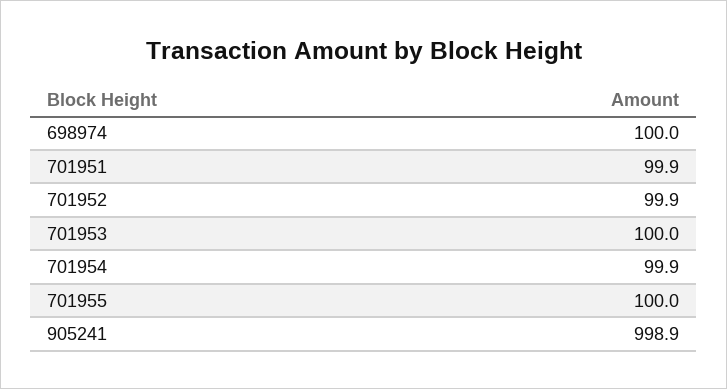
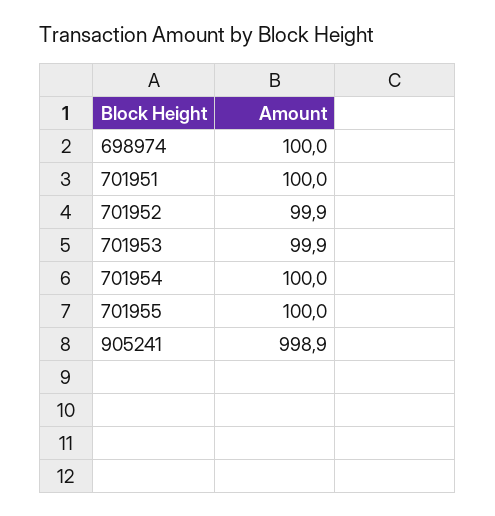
701951: 99.9 -> 100
701953: 100 -> 99.9
701954: 99.9 -> 100

